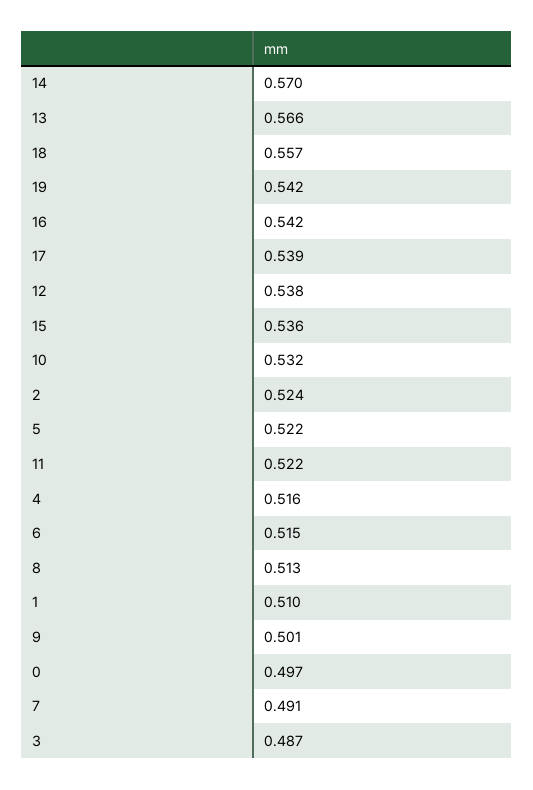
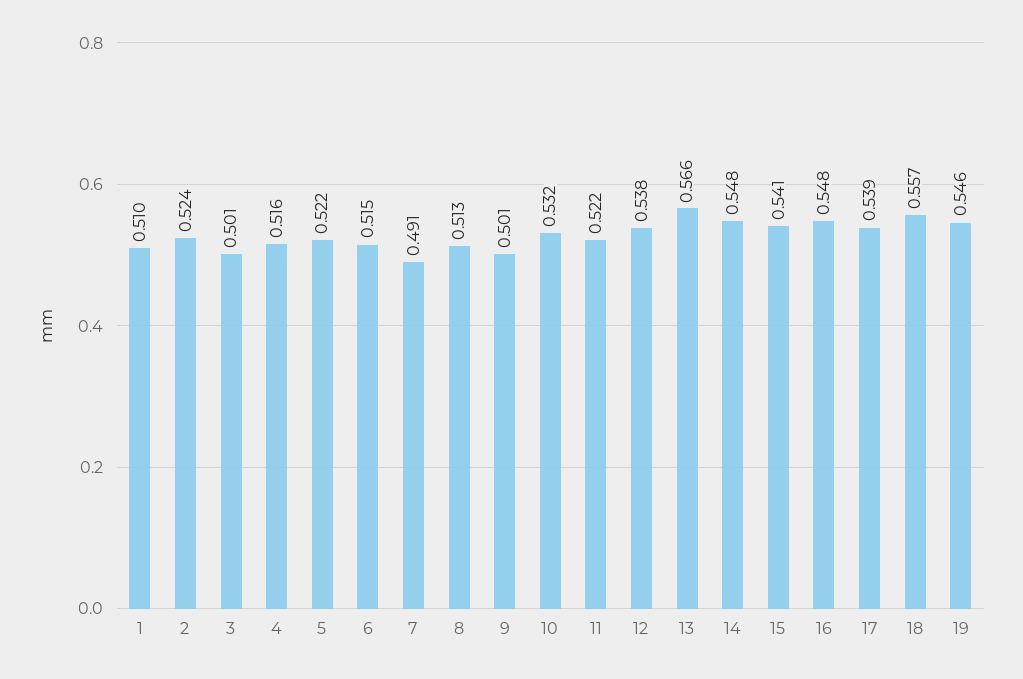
14: 0.57 -> 0.548
19: 0.542 -> 0.546
16: 0.542 -> 0.548
15: 0.536 -> 0.541
0: 0.497 -> none
3: 0.487 -> 0.501

